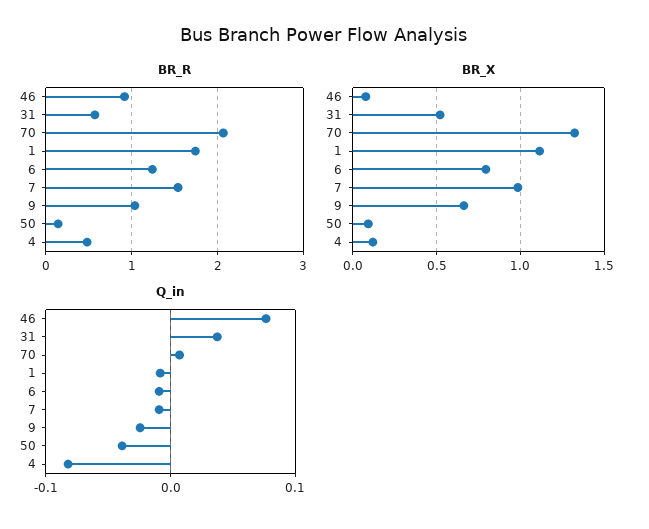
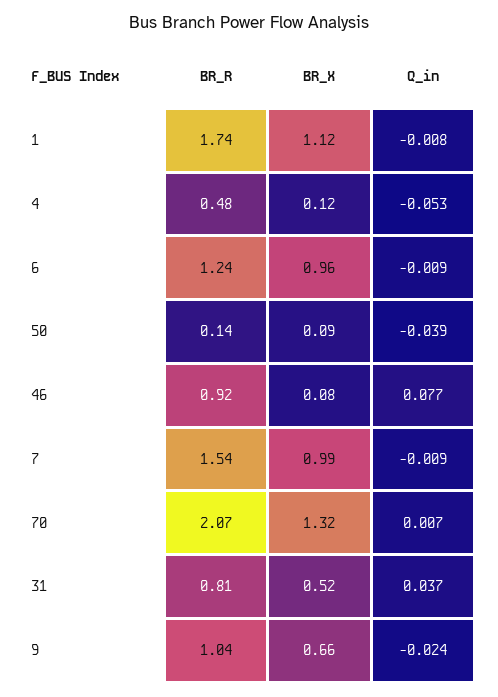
BR_R, 31: 0.6 -> 0.81
BR_X, 6: 0.8 -> 0.96
Q_in, 4: -0.08 -> -0.053

